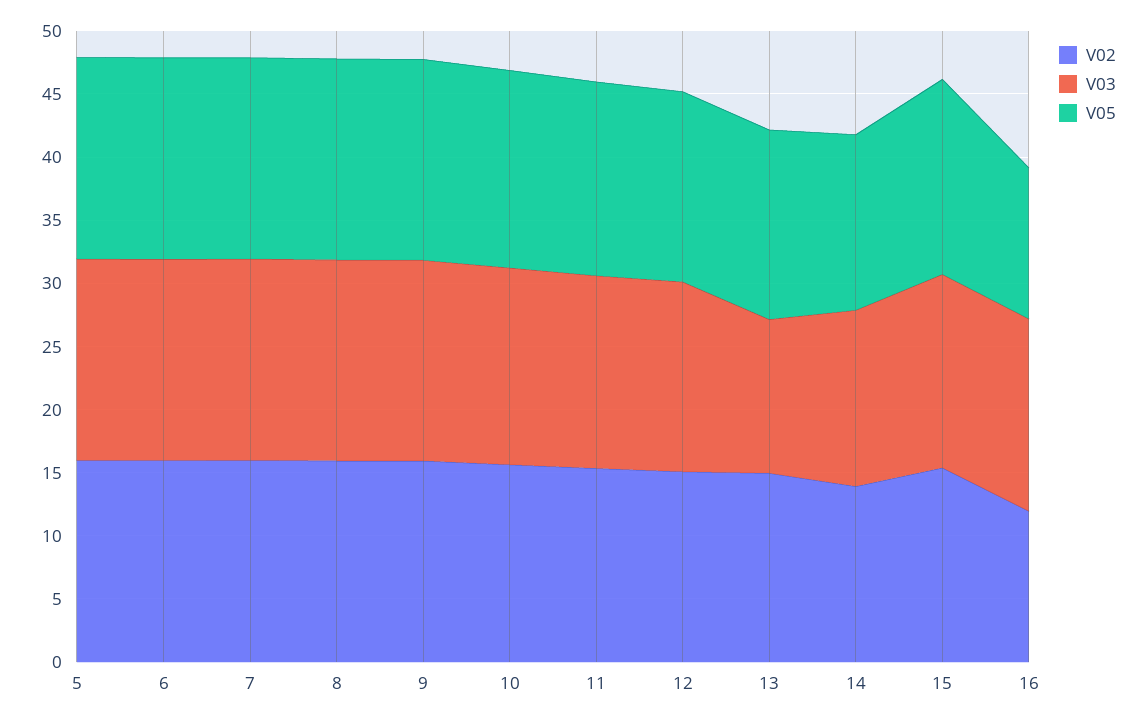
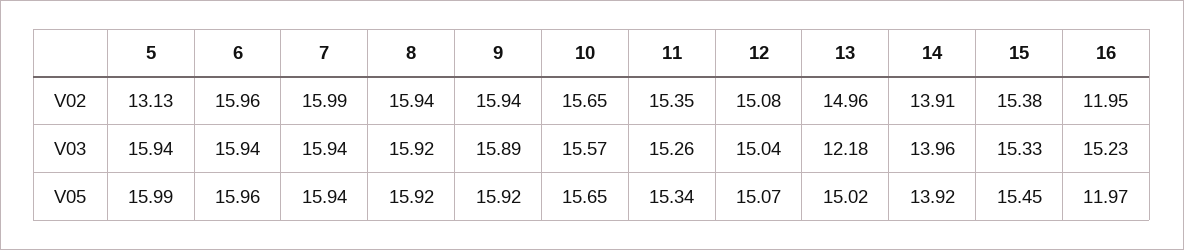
V02, 5: 16 -> 13.13

